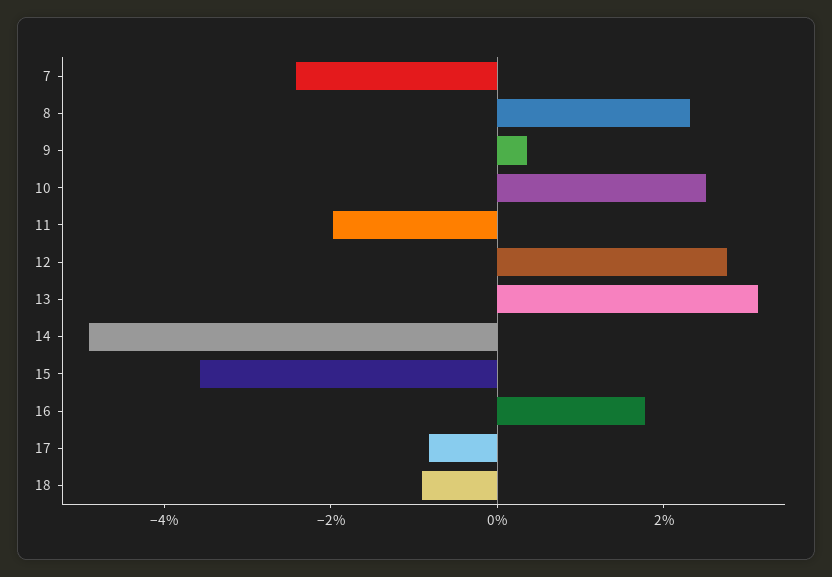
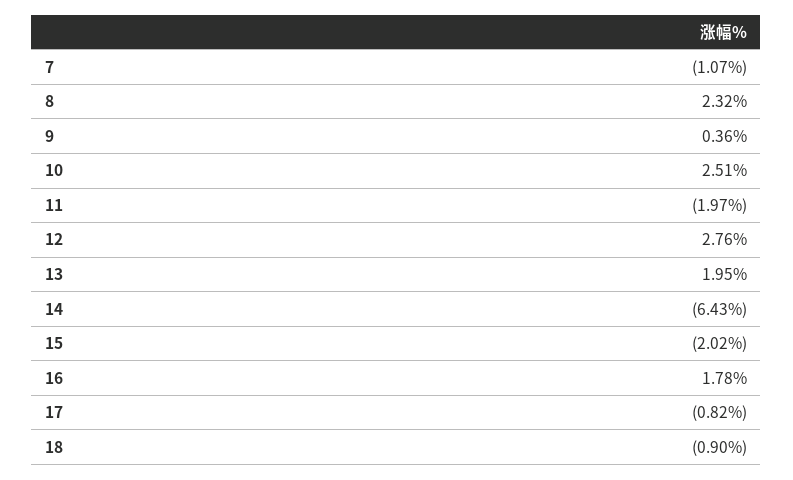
7: -2.5 -> -1.07
13: 3 -> 1.95
14: -5 -> -6.43
15: -3.5 -> -2.02

